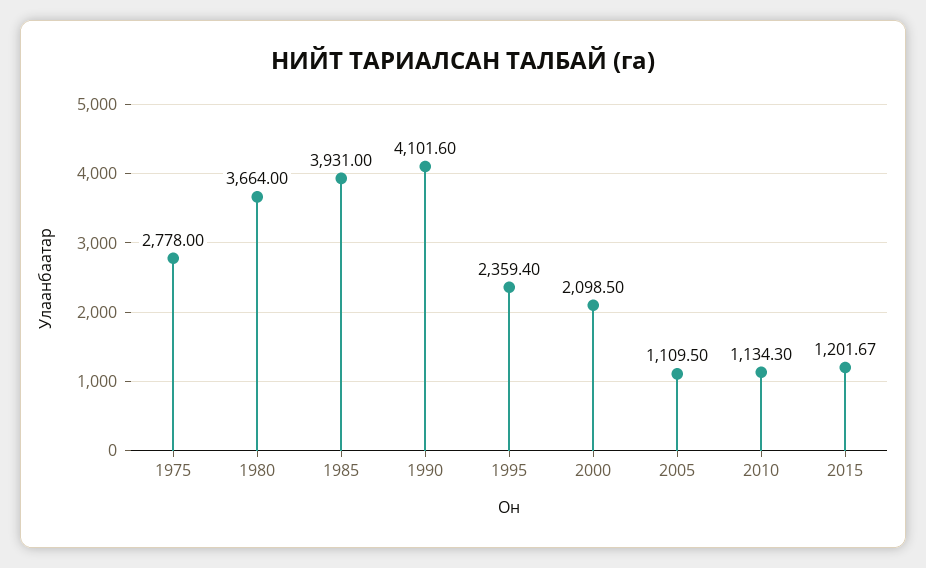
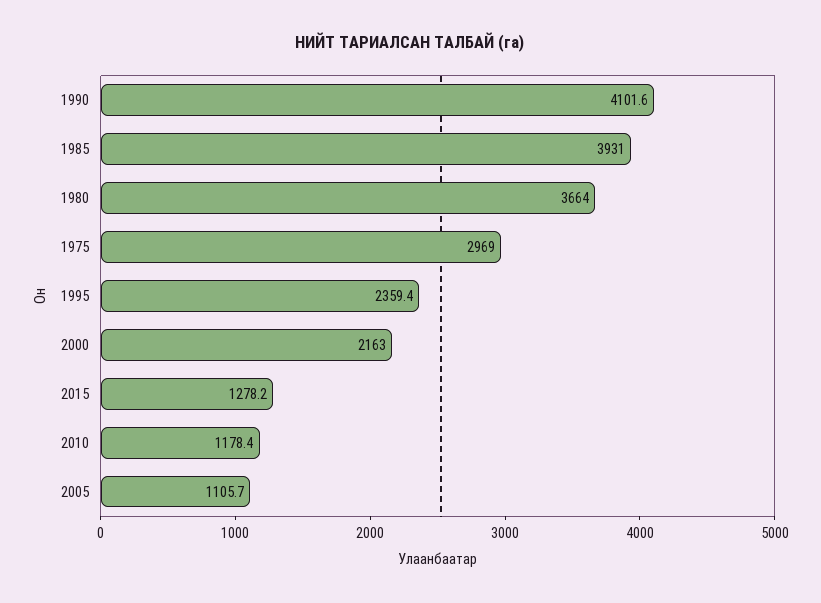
1975: 2778 -> 2969
2000: 2098.5 -> 2163
2005: 1109.5 -> 1105.7
2010: 1134.3 -> 1178.4
2015: 1201.67 -> 1278.2

